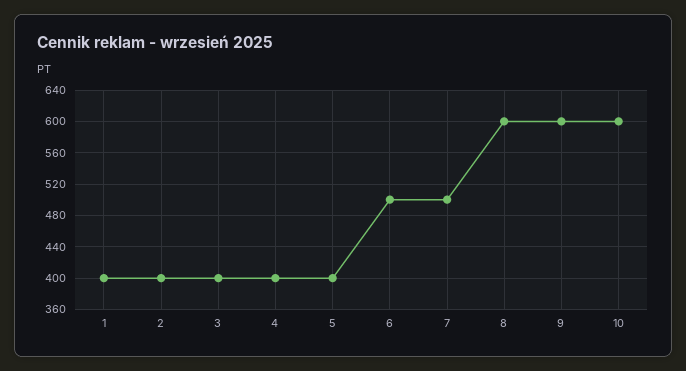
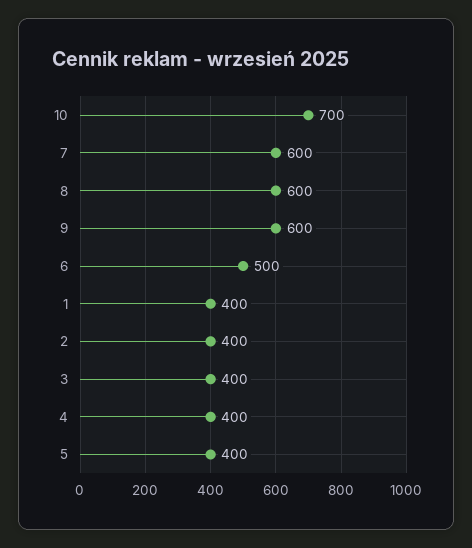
7: 500 -> 600
10: 600 -> 700

